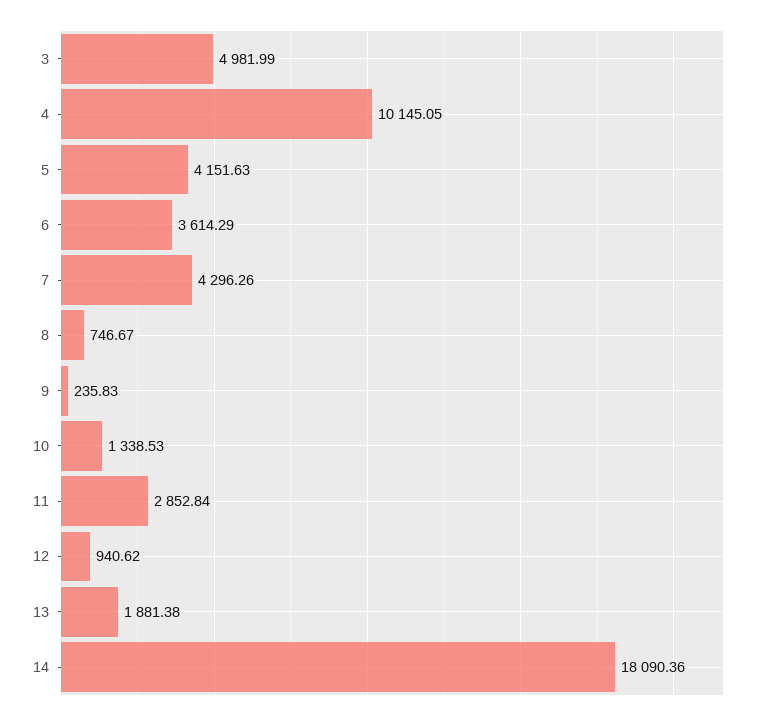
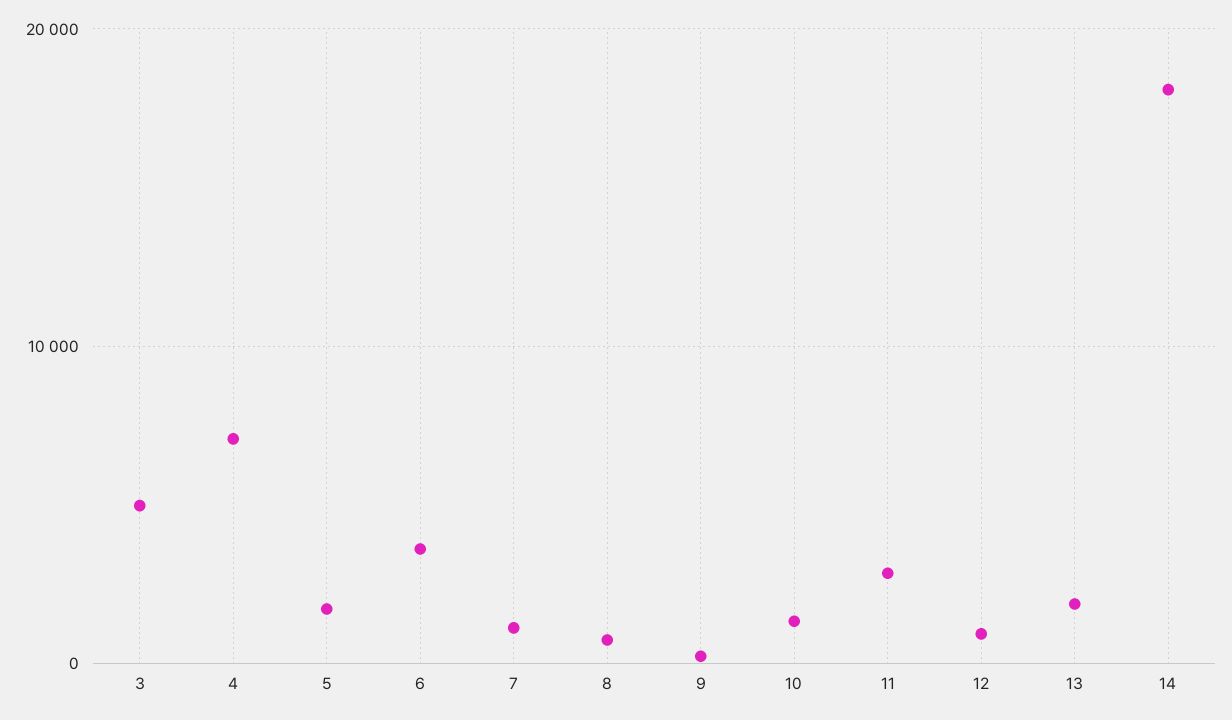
4: 10145.05 -> 7000
5: 4151.63 -> 2000
7: 4296.26 -> 1000

